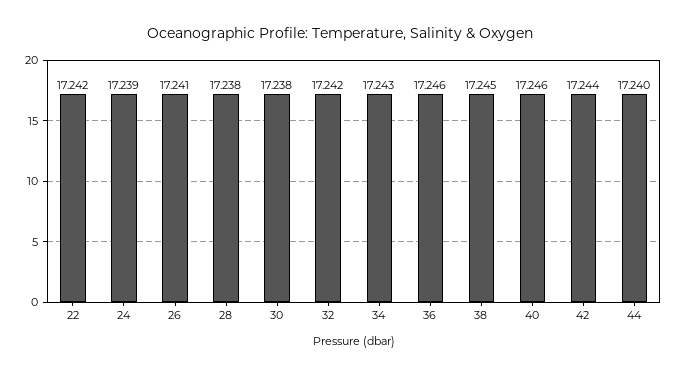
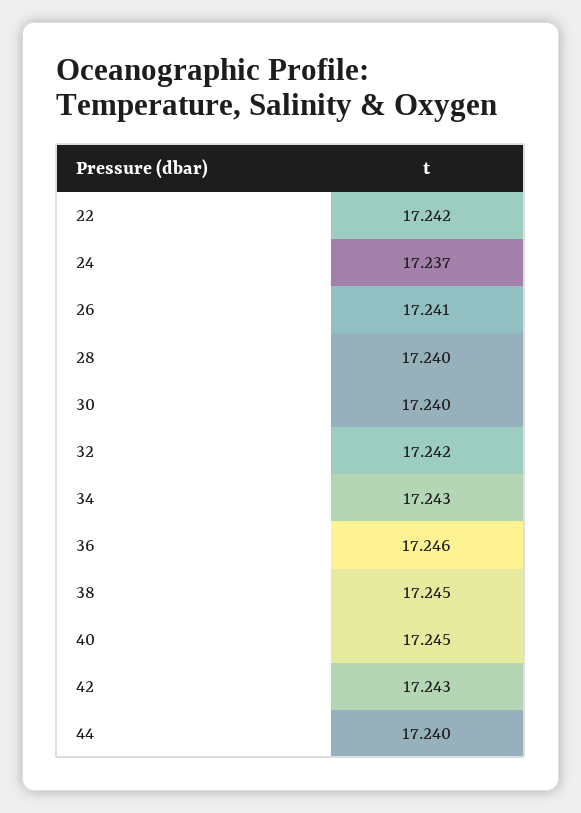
24: 17.239 -> 17.237
28: 17.238 -> 17.24
30: 17.238 -> 17.24
40: 17.246 -> 17.245
42: 17.244 -> 17.243

